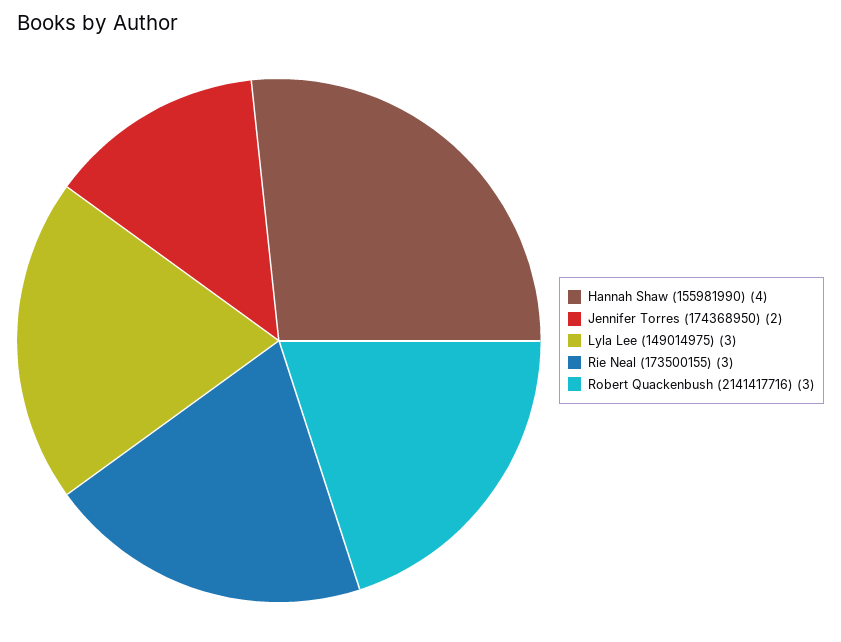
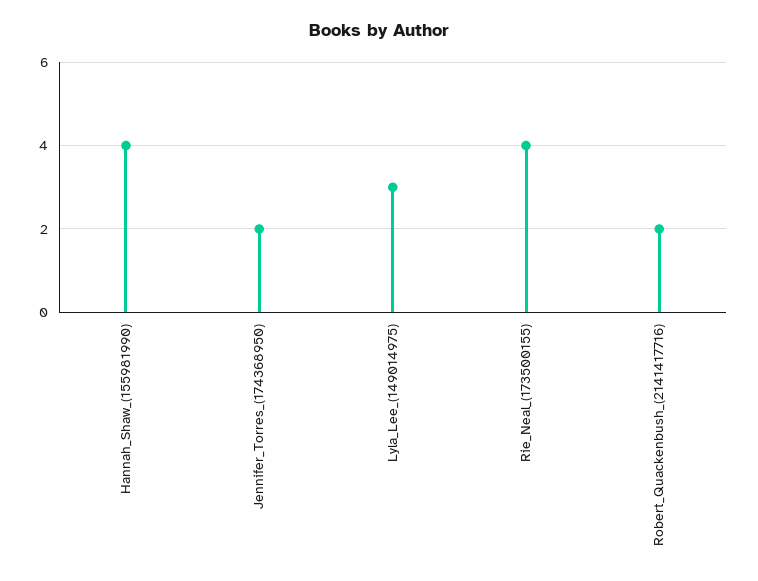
Rie Neal (173500155): 3 -> 4
Robert Quackenbush (2141417716): 3 -> 2

